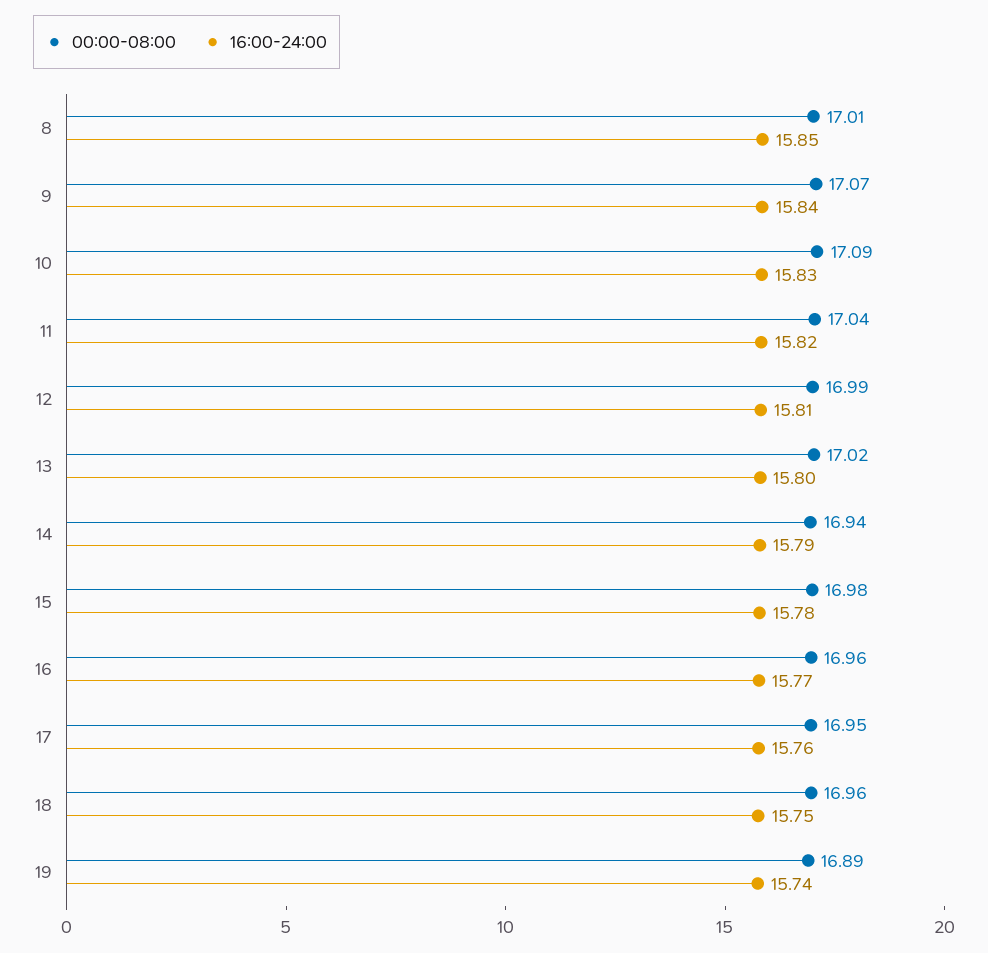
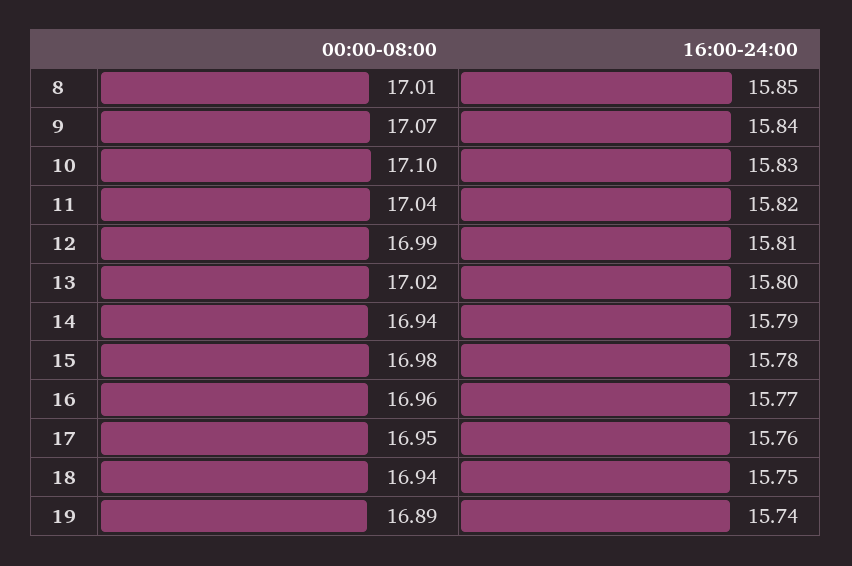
00:00-08:00, 10: 17.09 -> 17.1
00:00-08:00, 18: 16.96 -> 16.94

